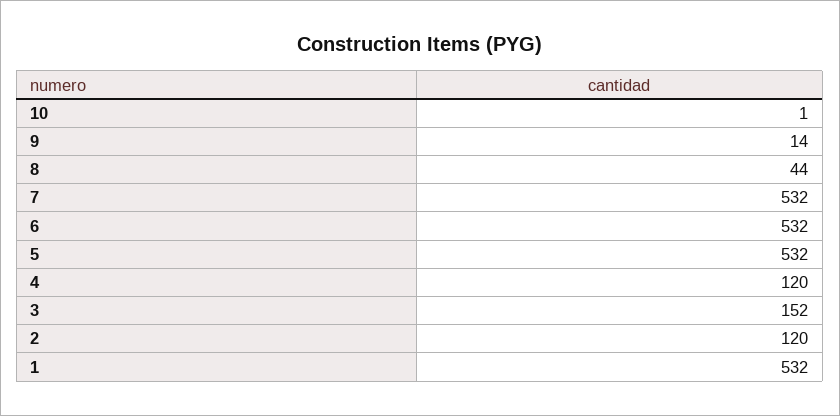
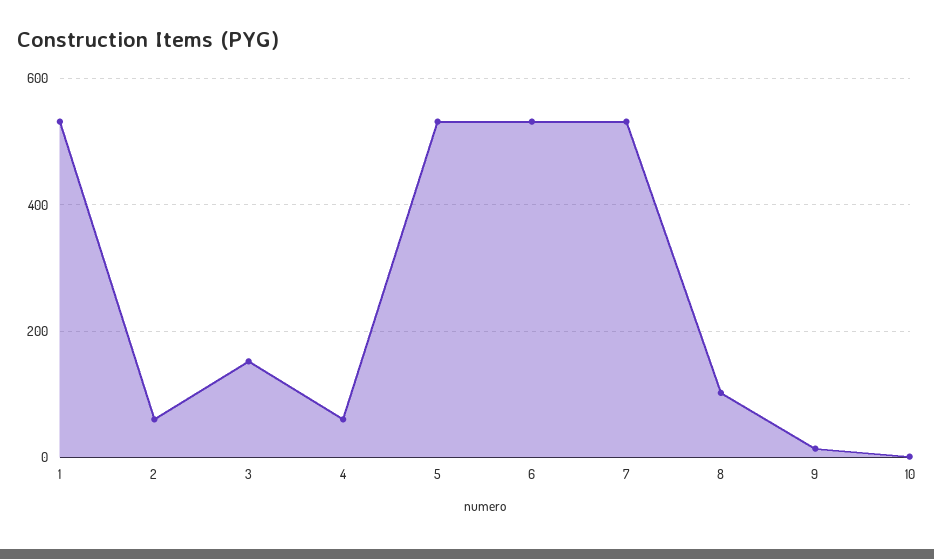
8: 44 -> 100
4: 120 -> 60
2: 120 -> 60

